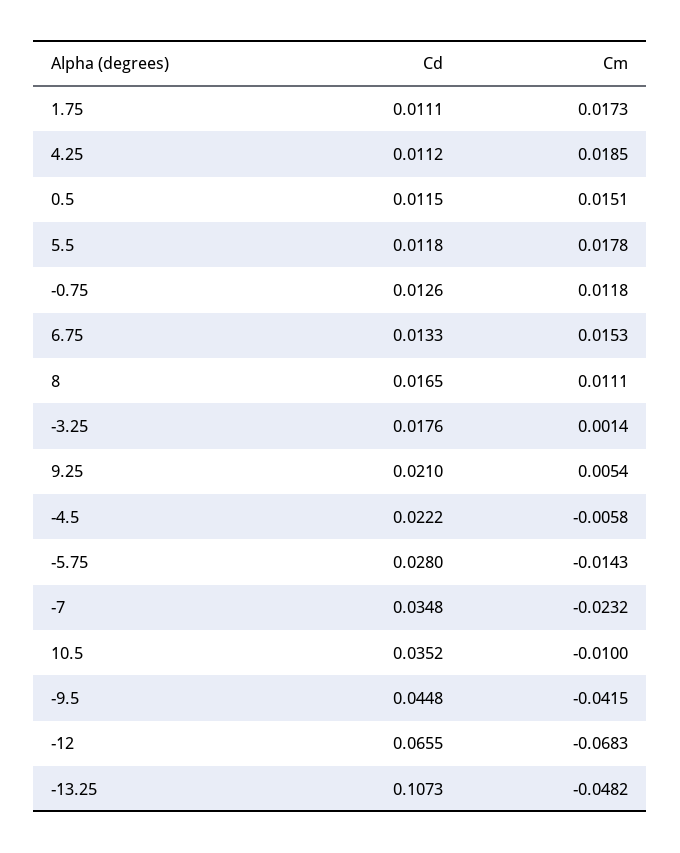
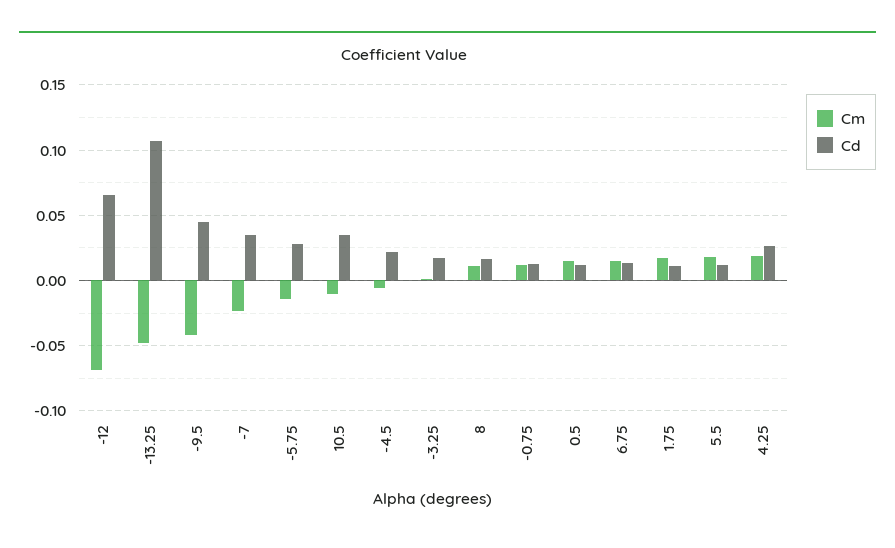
Cd, 4.25: 0.0112 -> 0.025
Cd, 9.25: 0.021 -> none
Cm, 9.25: 0.0054 -> none

